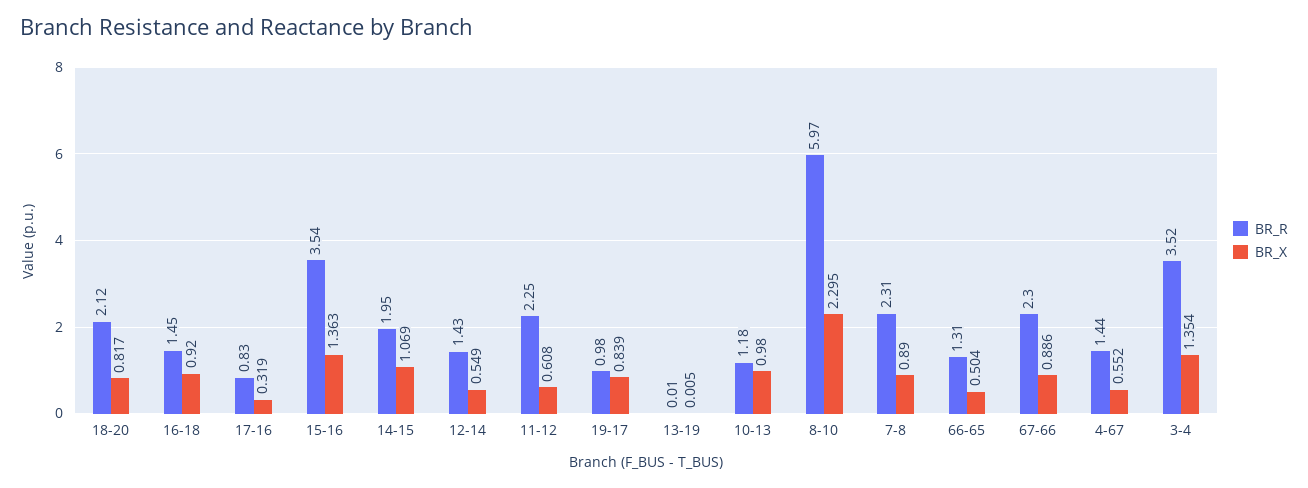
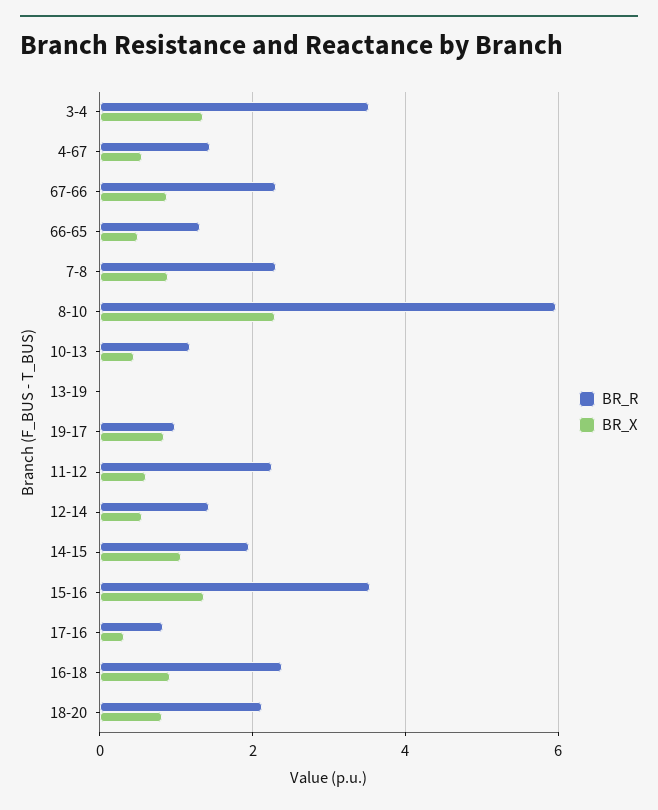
BR_R, 16-18: 1.45 -> 2.4
BR_X, 10-13: 0.98 -> 0.4

